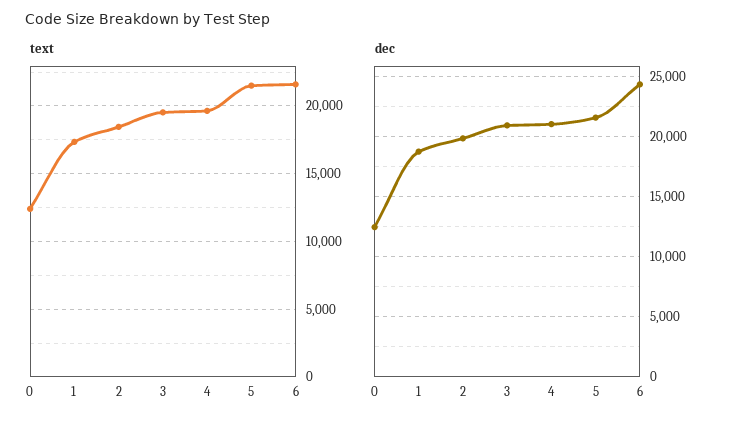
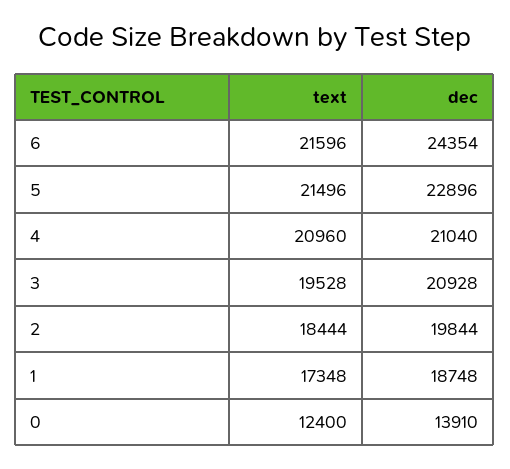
text, 4: 19500 -> 20960
dec, 0: 12500 -> 13910
dec, 5: 21500 -> 22896

